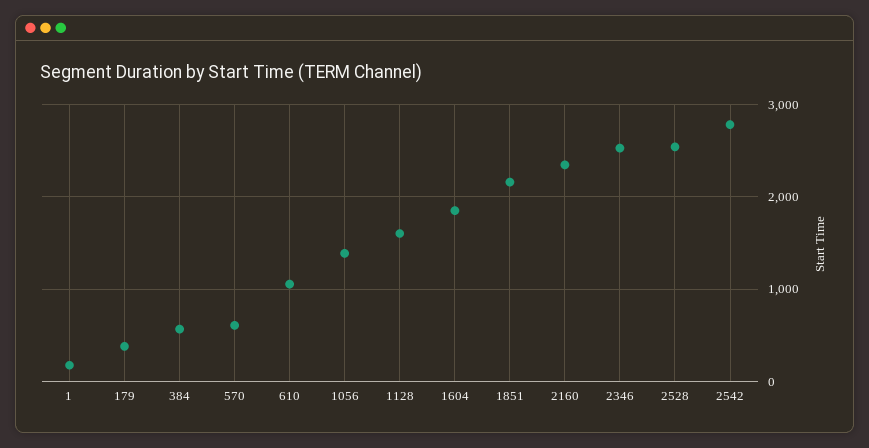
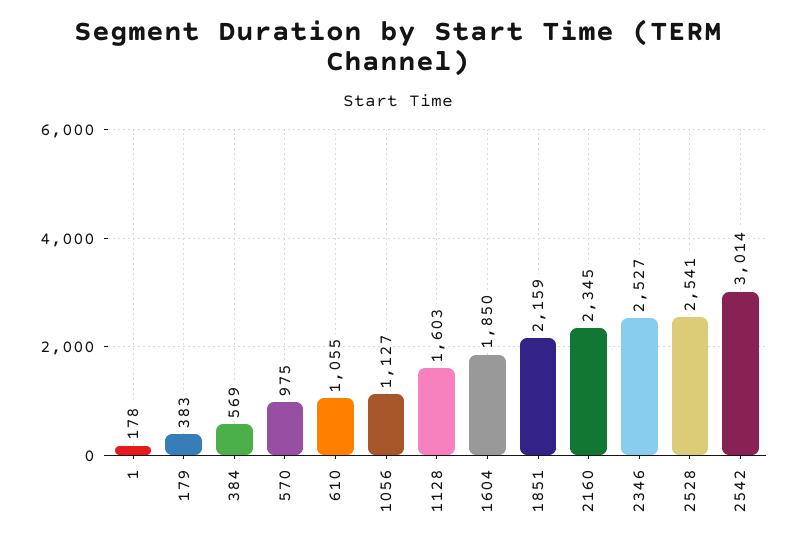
570: 600 -> 975
1056: 1400 -> 1127
2542: 2800 -> 3014

